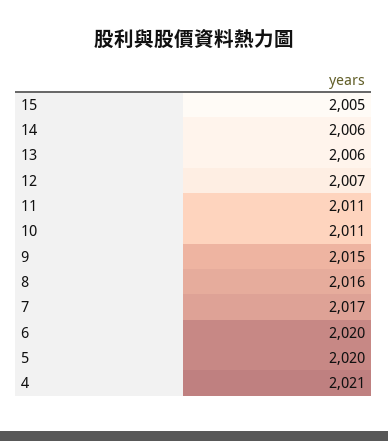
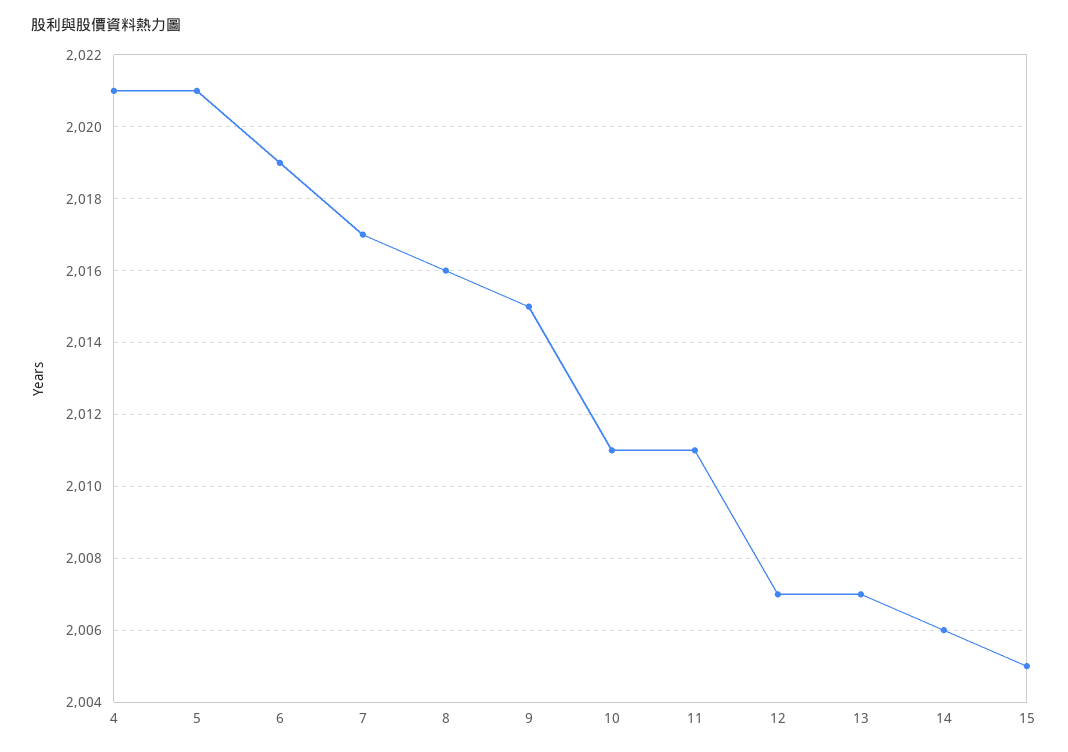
13: 2006 -> 2007
6: 2020 -> 2019
5: 2020 -> 2021

